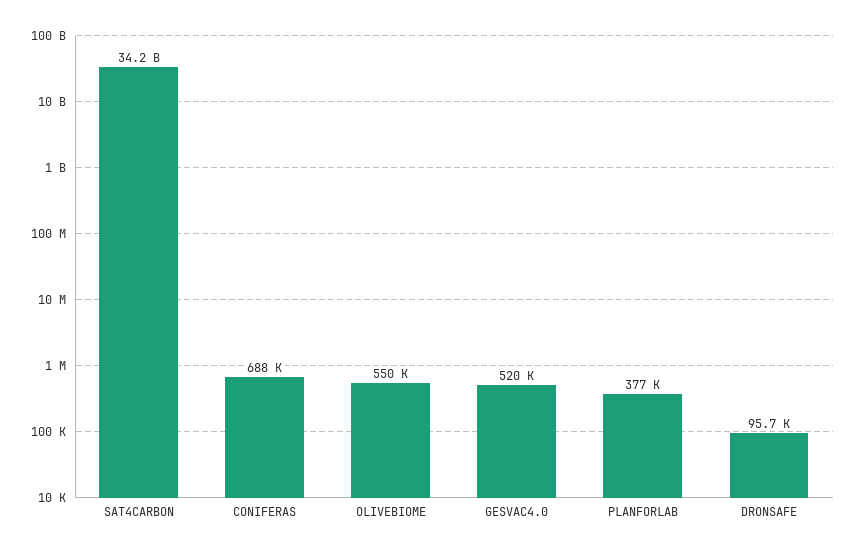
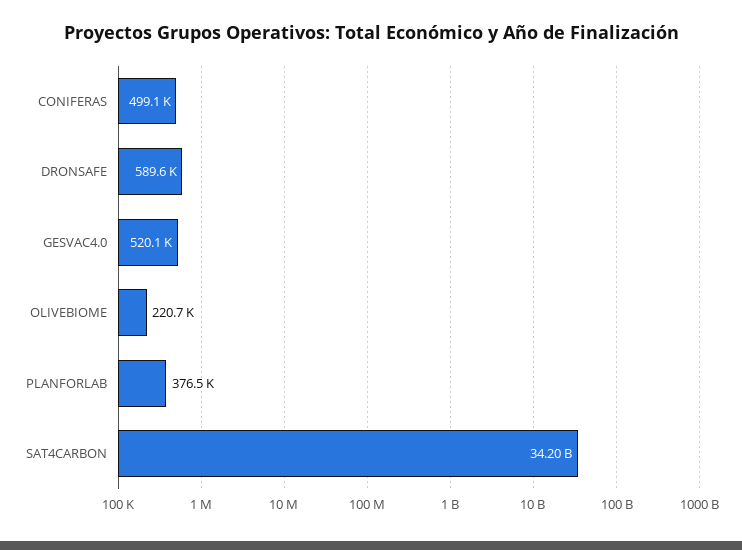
CONIFERAS: 688000 -> 499100
OLIVEBIOME: 550000 -> 220700
DRONSAFE: 95700 -> 589600

